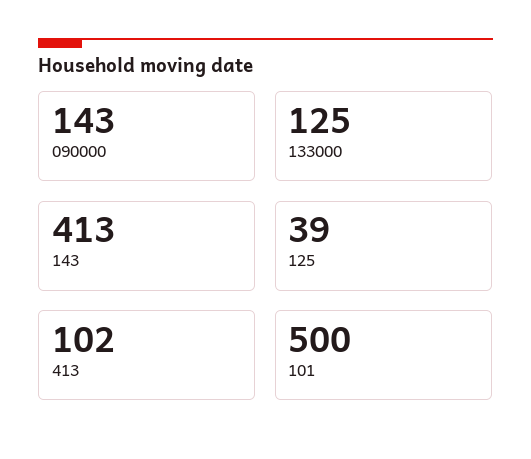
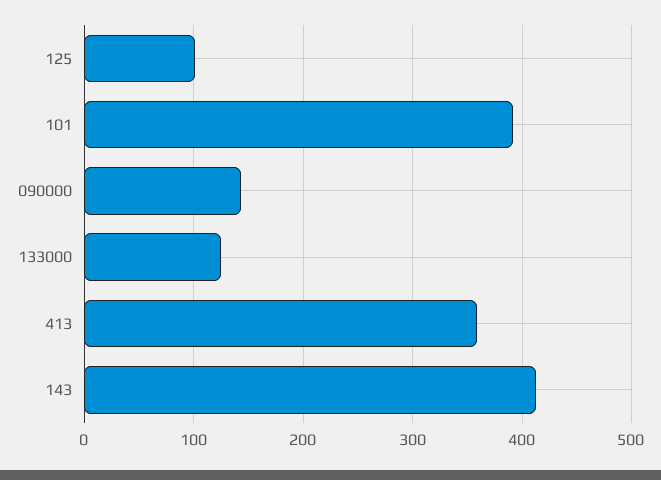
125: 39 -> 100
413: 102 -> 360
101: 500 -> 390

